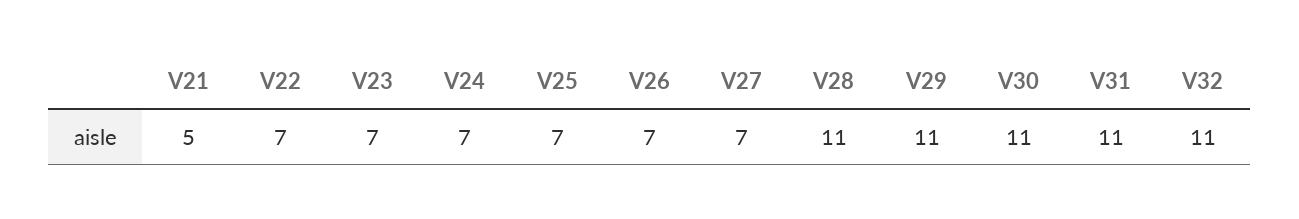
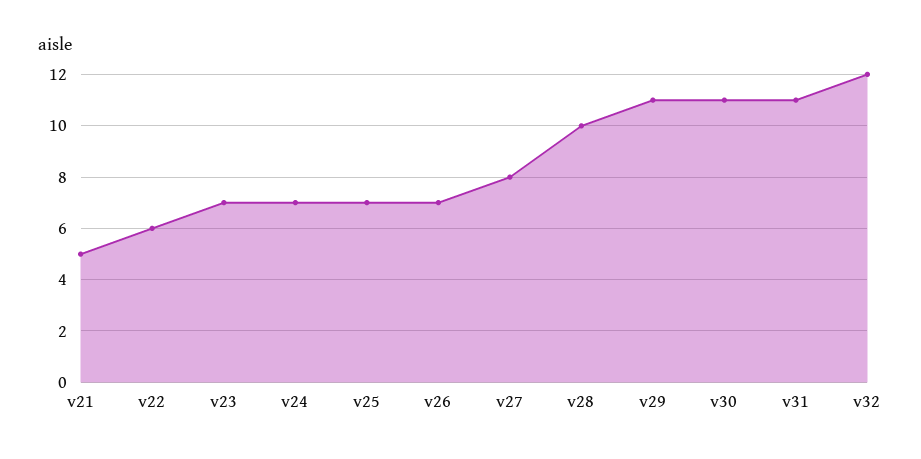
V22: 7 -> 6
V27: 7 -> 8
V28: 11 -> 10
V32: 11 -> 12

